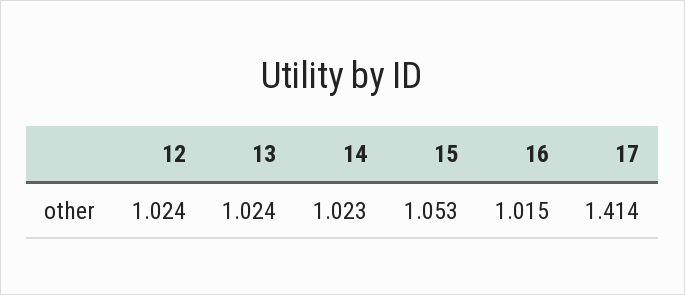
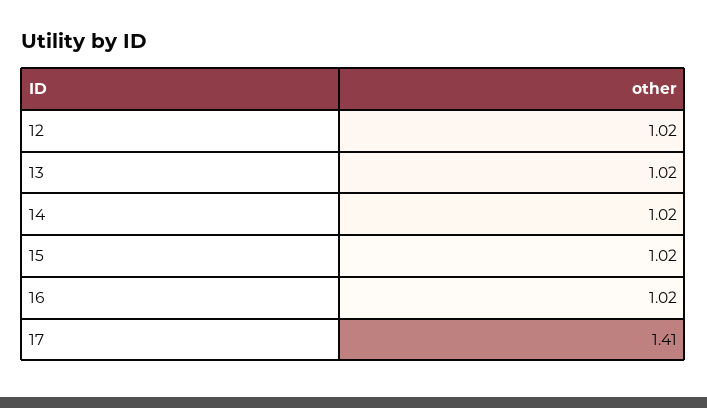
15: 1.053 -> 1.02

